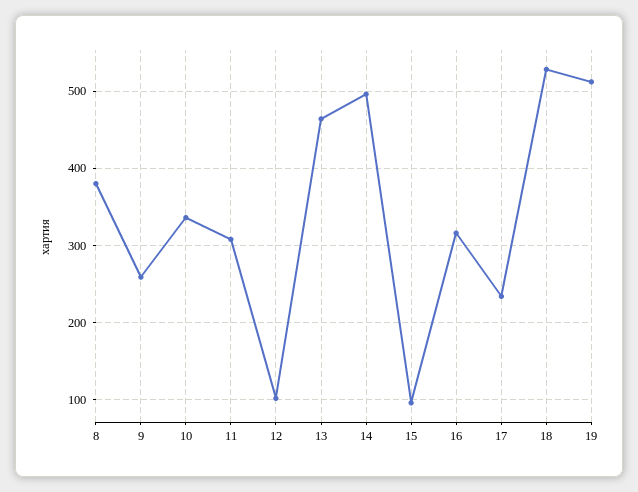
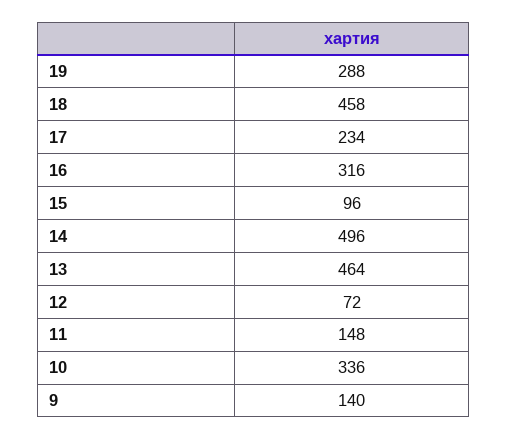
8: 380 -> none
9: 260 -> 140
11: 310 -> 148
12: 100 -> 72
18: 530 -> 458
19: 510 -> 288

